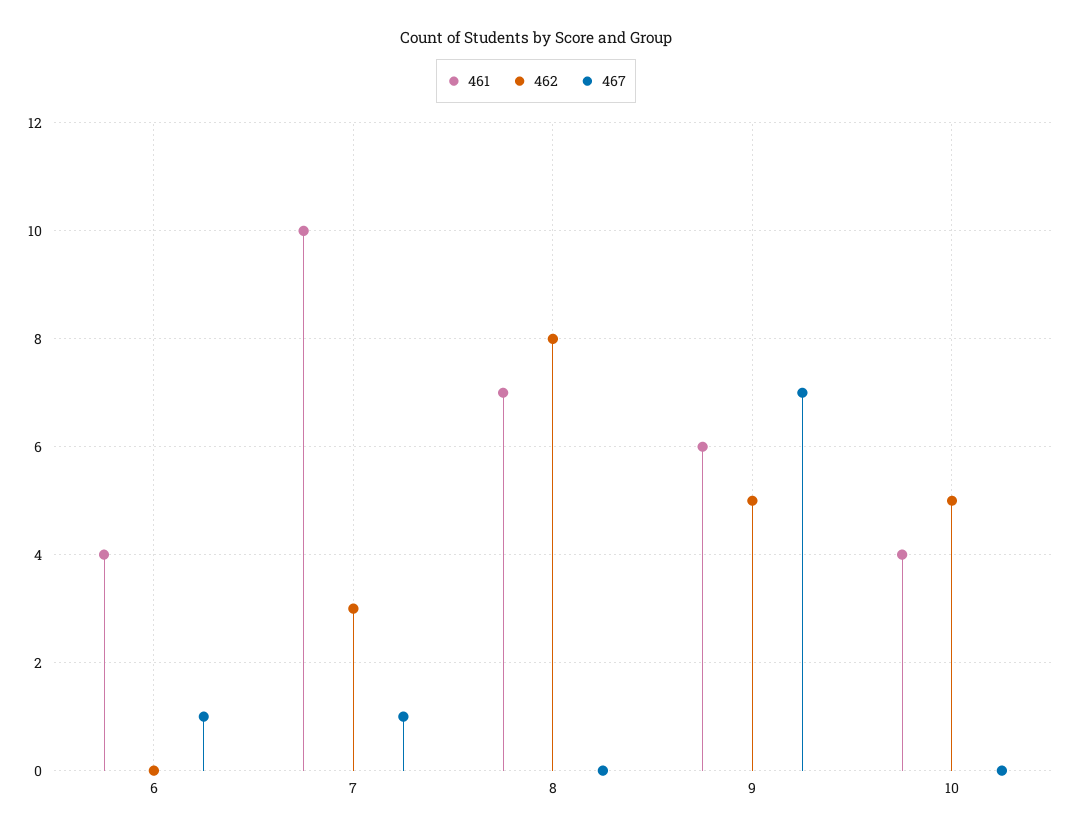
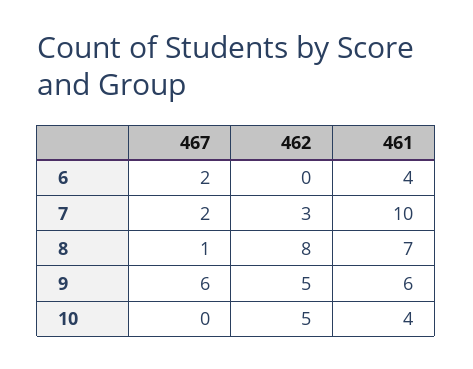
467, 6: 1 -> 2
467, 7: 1 -> 2
467, 8: 0 -> 1
467, 9: 7 -> 6

